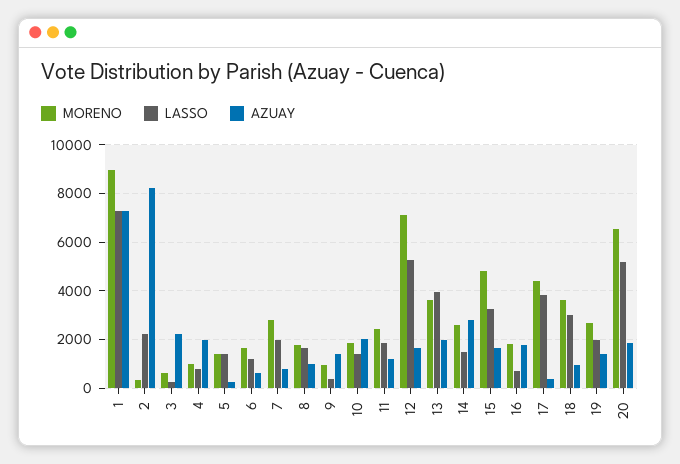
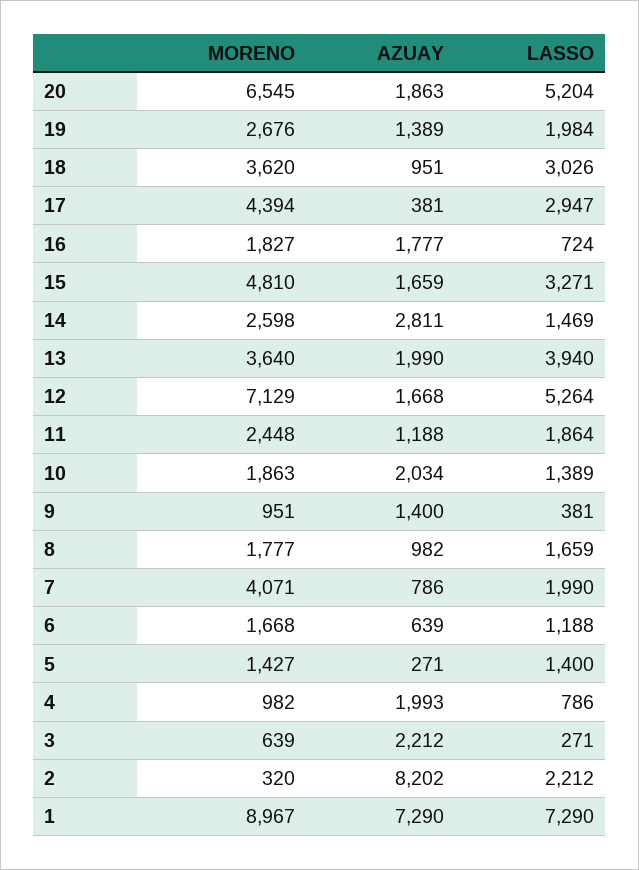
MORENO, 7: 2750 -> 4071
LASSO, 17: 3750 -> 2947

